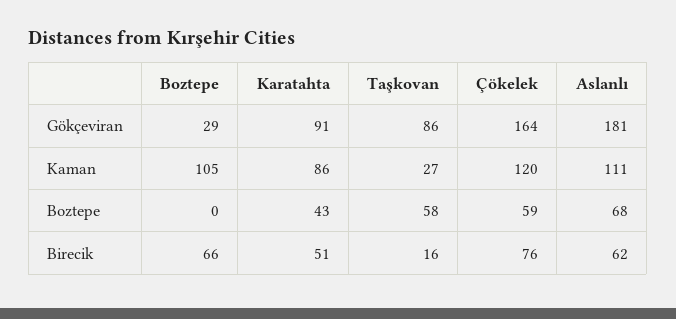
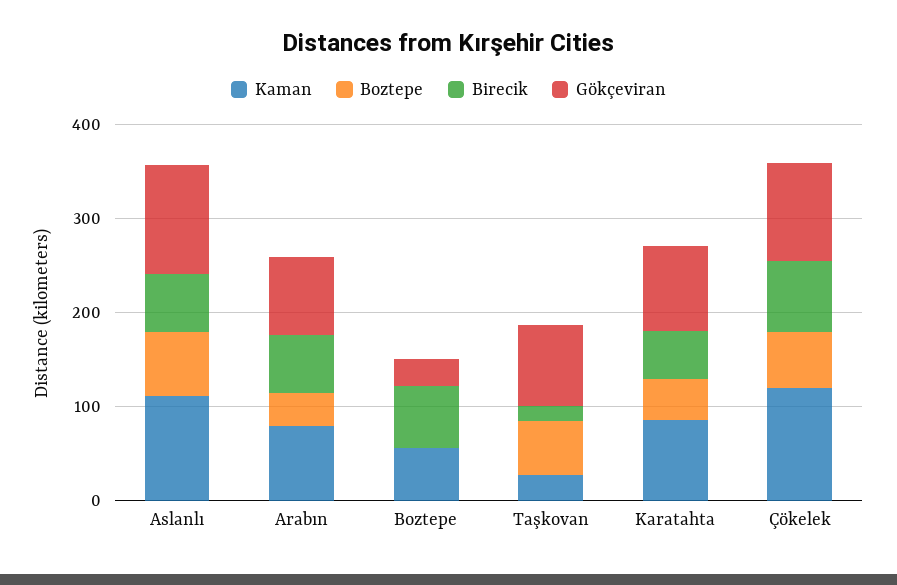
Gökçeviran, Çökelek: 164 -> 100
Gökçeviran, Aslanlı: 181 -> 120
Kaman, Boztepe: 105 -> 60
Kaman, Arabın: none -> 80
Boztepe, Arabın: none -> 40
Birecik, Arabın: none -> 60
Gökçeviran, Arabın: none -> 80

